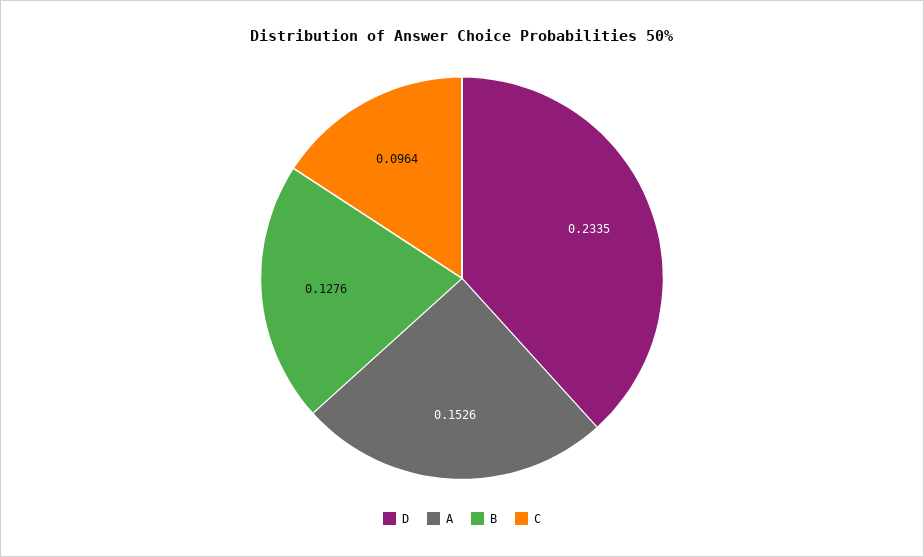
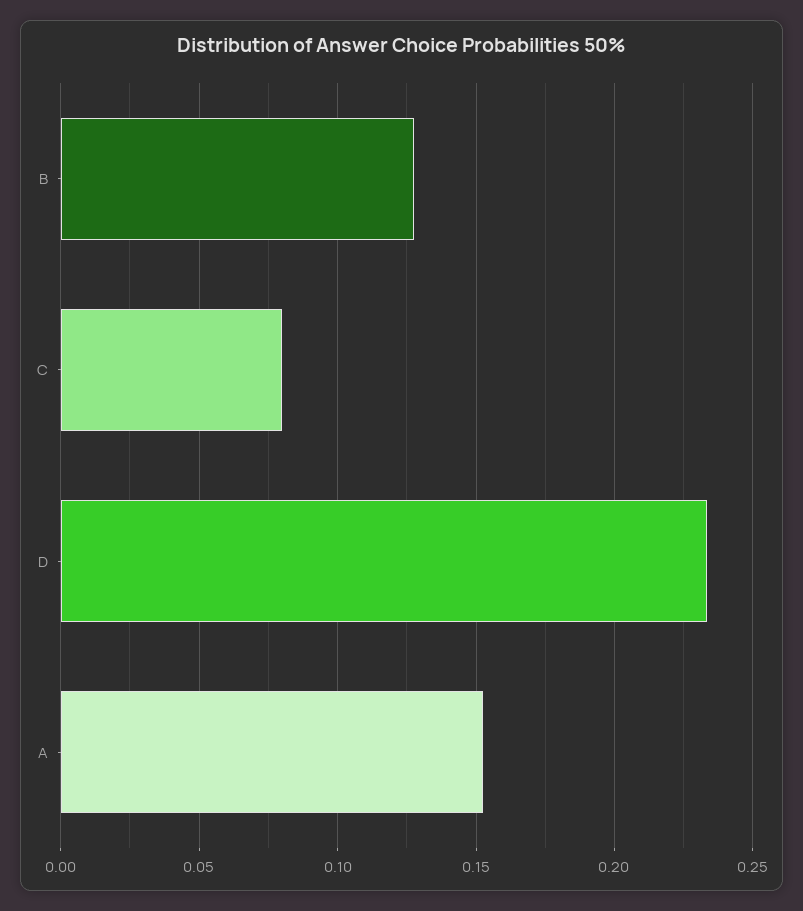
C: 0.0964 -> 0.08

